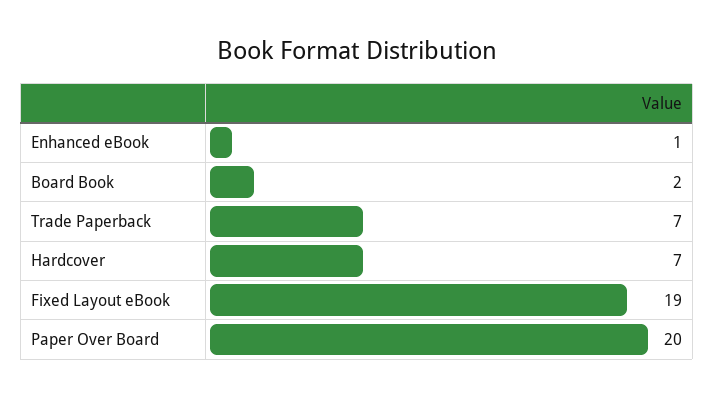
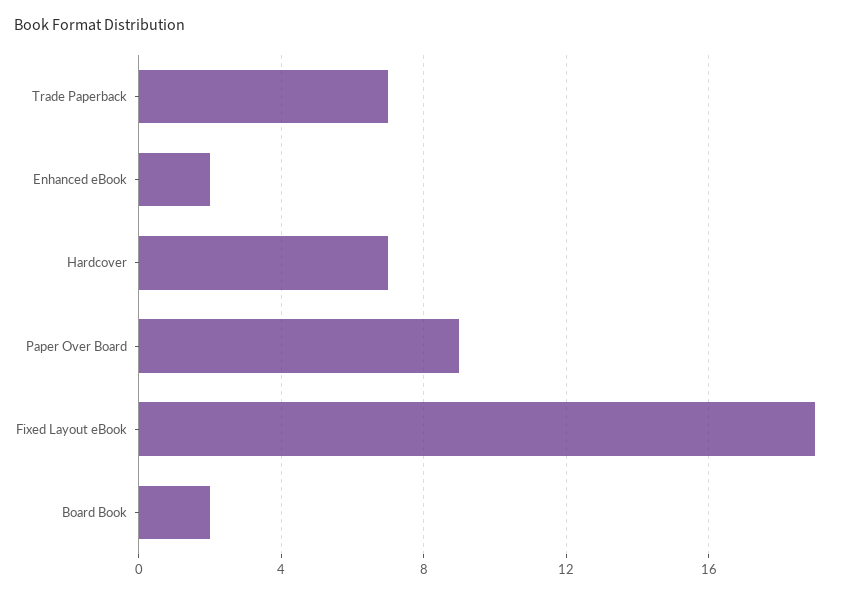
Enhanced eBook: 1 -> 2
Paper Over Board: 20 -> 9

